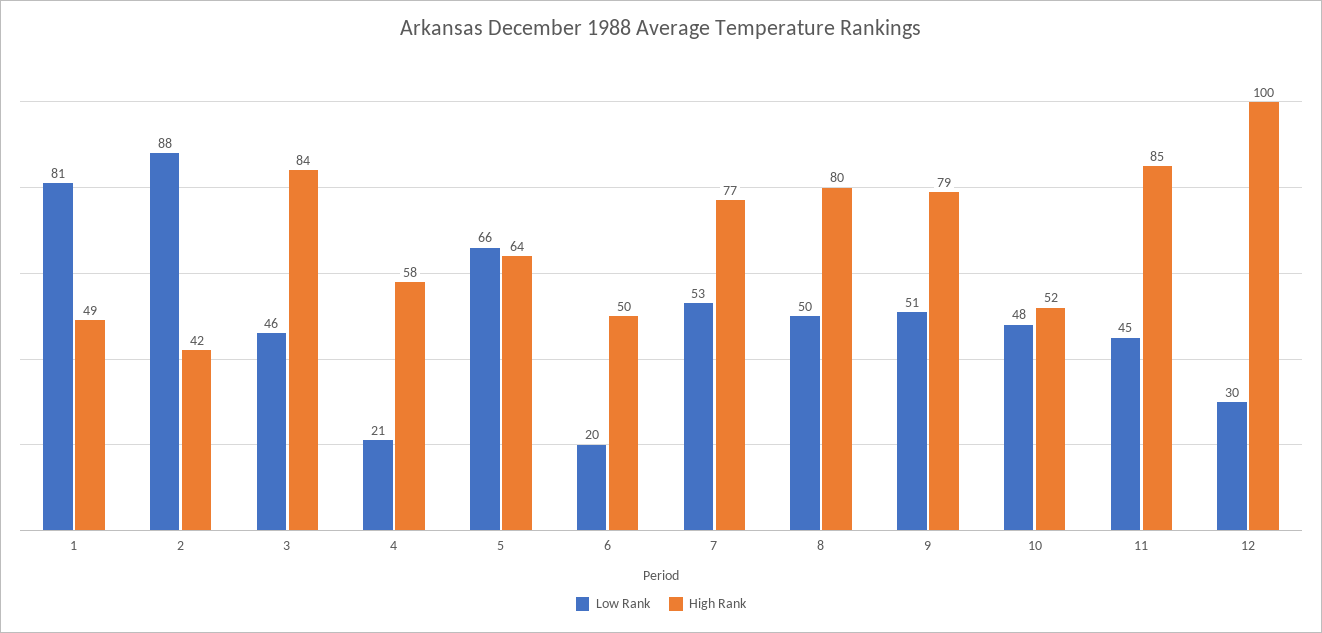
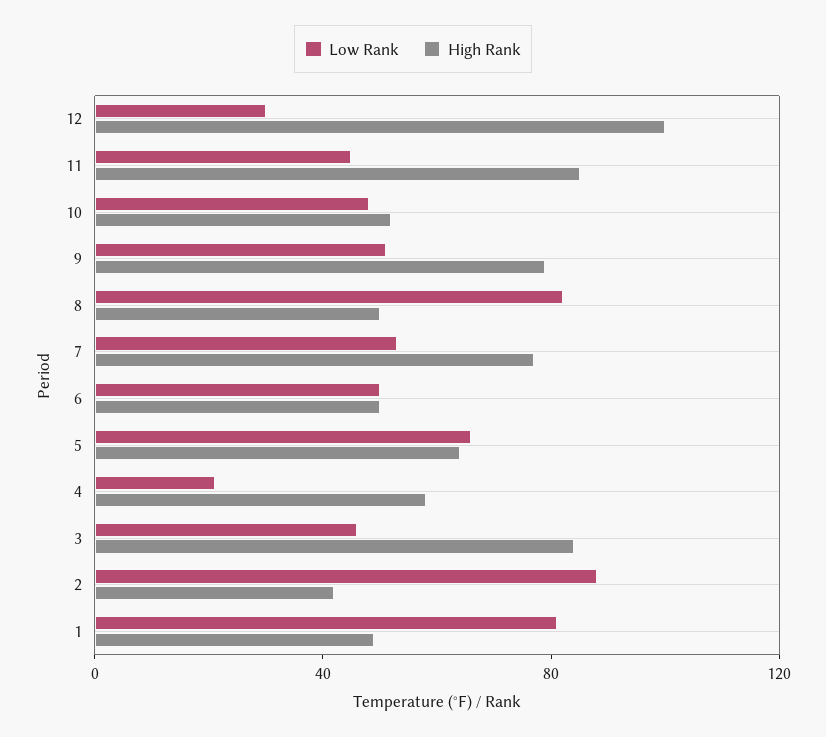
Low Rank, 6: 20 -> 50
Low Rank, 8: 50 -> 80
High Rank, 8: 80 -> 50

